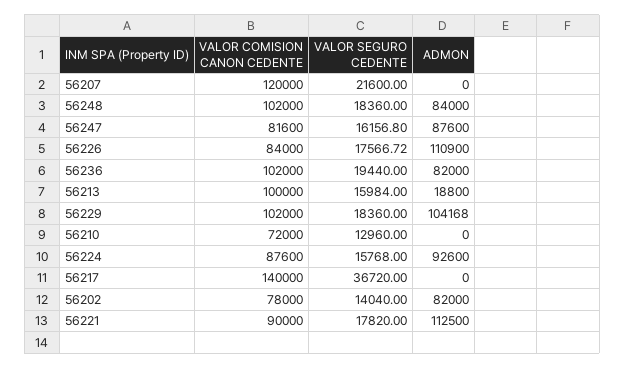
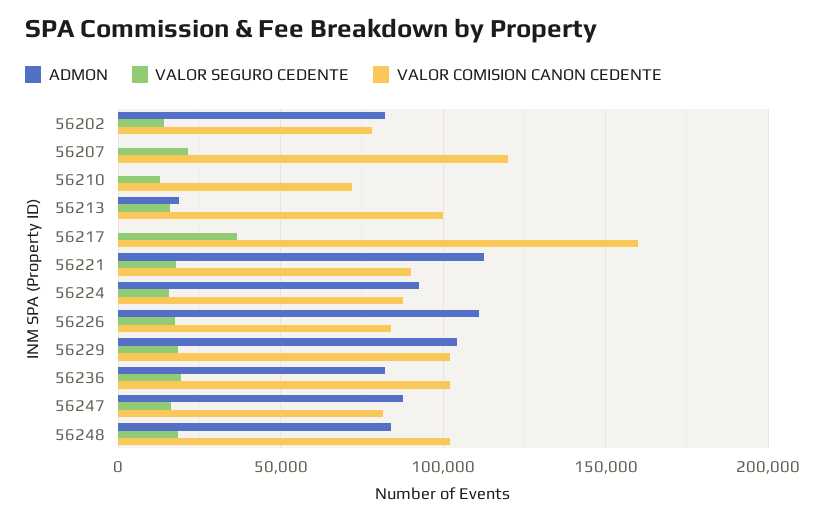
VALOR COMISION CANON CEDENTE, 56217: 140000 -> 160000

